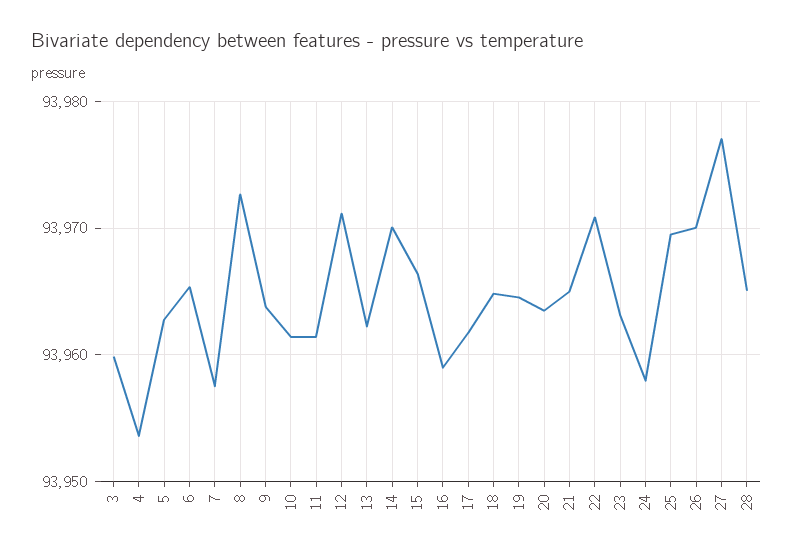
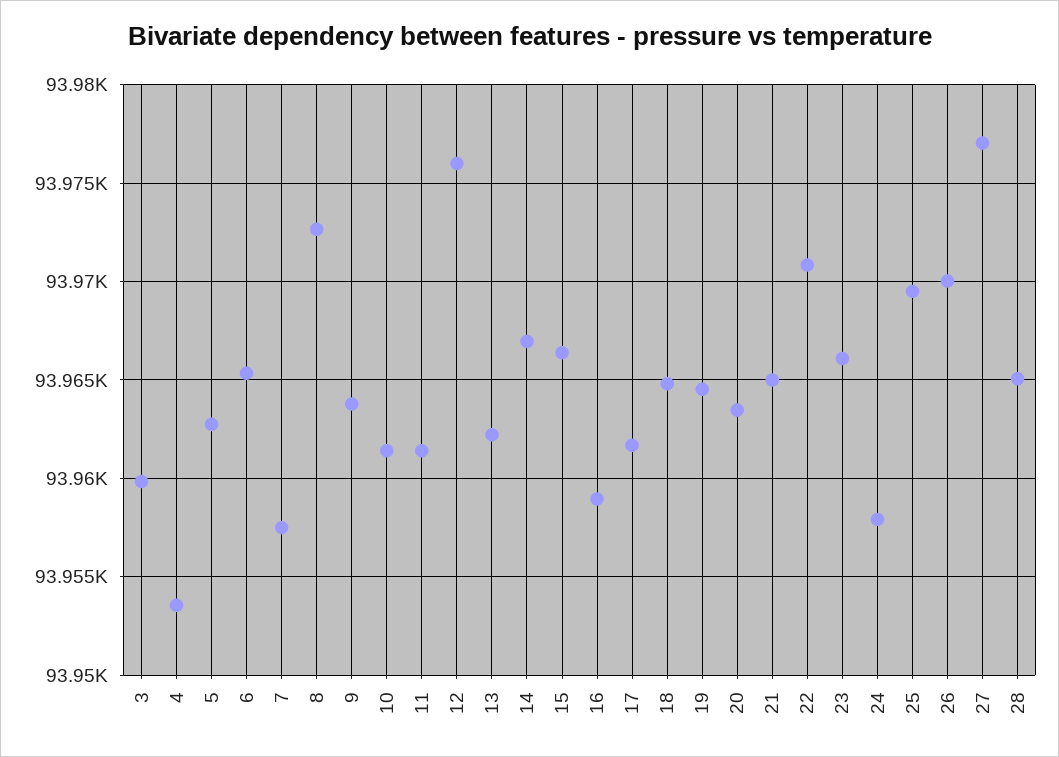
12: 93971 -> 93976
14: 93970 -> 93967
23: 93963 -> 93966

